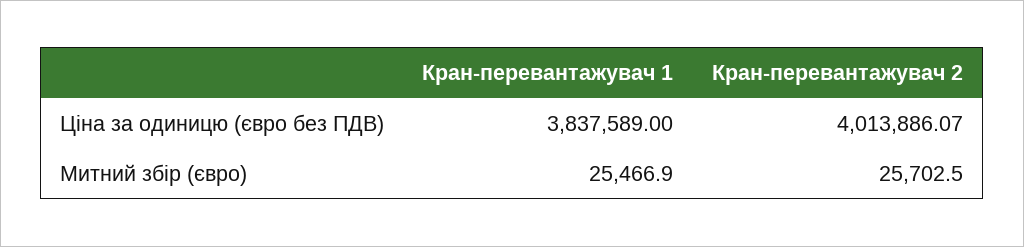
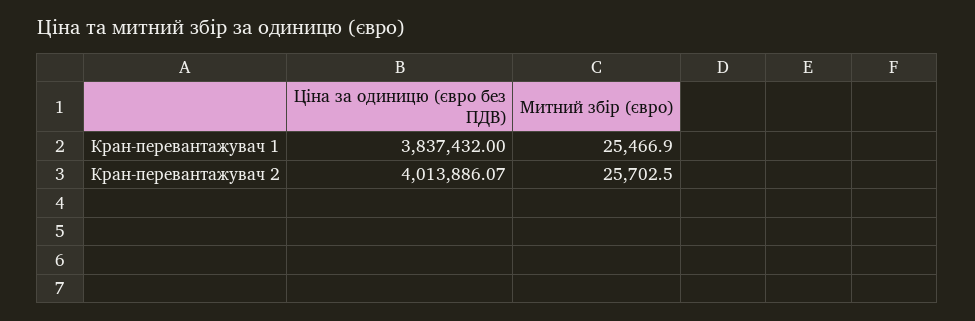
Кран-перевантажувач 1, Ціна за одиницю (євро без ПДВ): 3837589 -> 3837432

